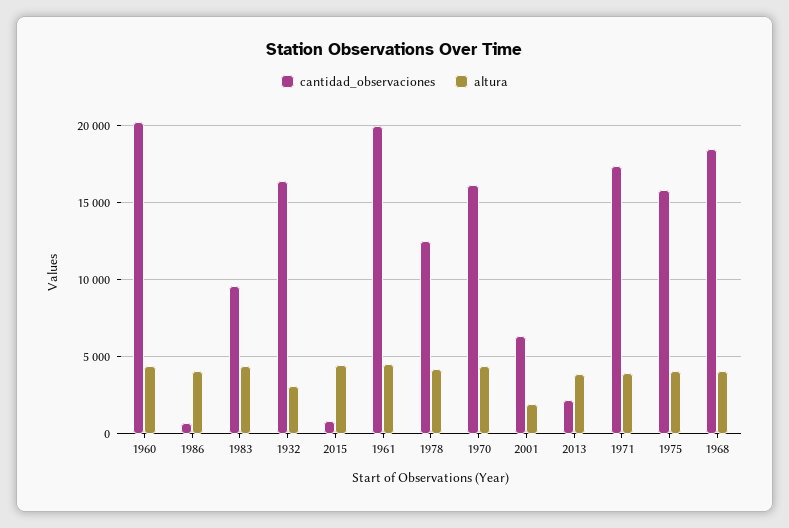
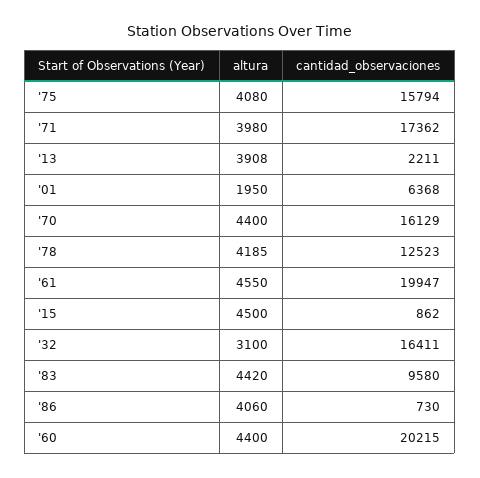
cantidad_observaciones, 1968: 18500 -> none
altura, 1968: 4000 -> none

